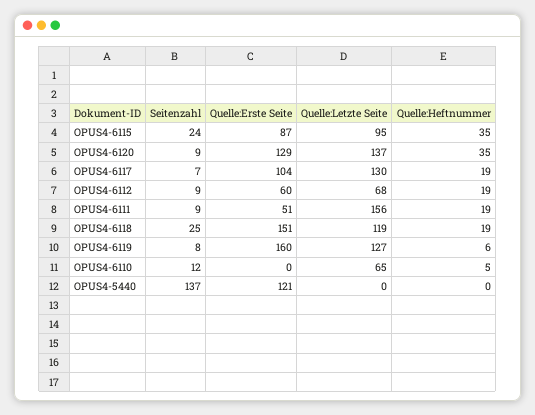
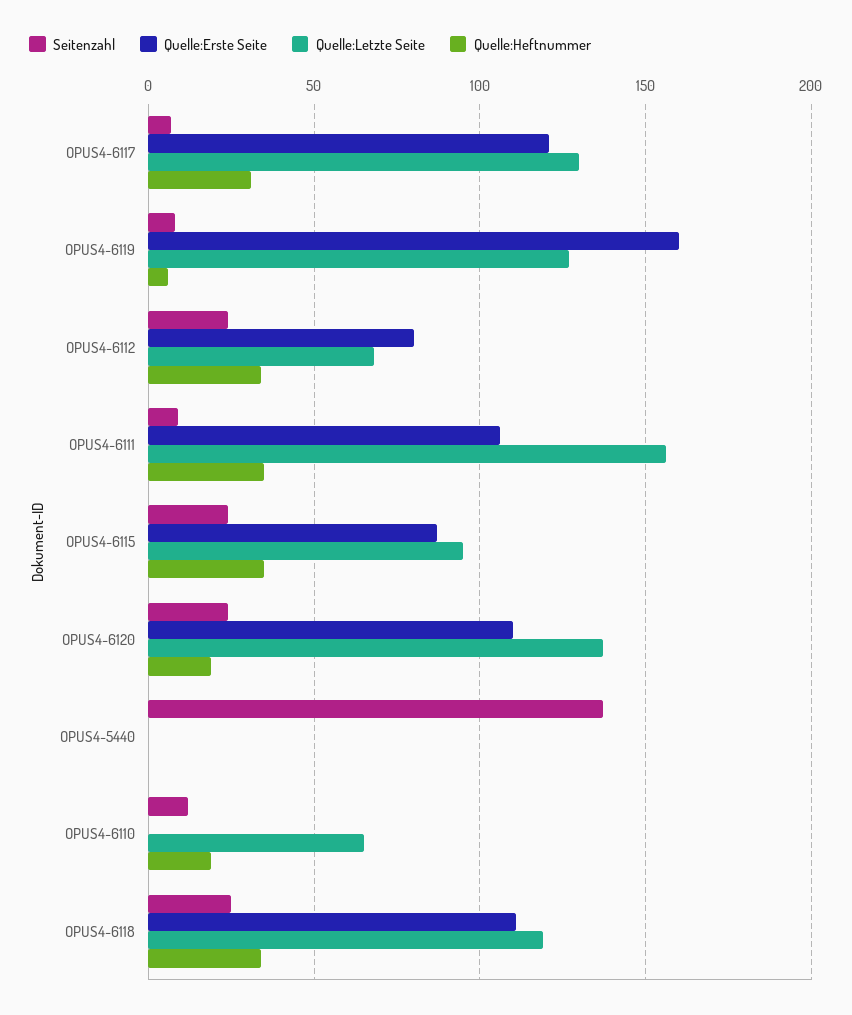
Seitenzahl, OPUS4-6120: 9 -> 25
Quelle:Erste Seite, OPUS4-6120: 129 -> 110
Quelle:Heftnummer, OPUS4-6120: 35 -> 20
Quelle:Erste Seite, OPUS4-6117: 104 -> 120
Quelle:Heftnummer, OPUS4-6117: 19 -> 30
Seitenzahl, OPUS4-6112: 9 -> 25
Quelle:Erste Seite, OPUS4-6112: 60 -> 80
Quelle:Heftnummer, OPUS4-6112: 19 -> 35
Quelle:Erste Seite, OPUS4-6111: 51 -> 105
Quelle:Heftnummer, OPUS4-6111: 19 -> 35
Quelle:Erste Seite, OPUS4-6118: 151 -> 110
Quelle:Heftnummer, OPUS4-6118: 19 -> 35
Quelle:Heftnummer, OPUS4-6110: 5 -> 20
Quelle:Erste Seite, OPUS4-5440: 121 -> 0

